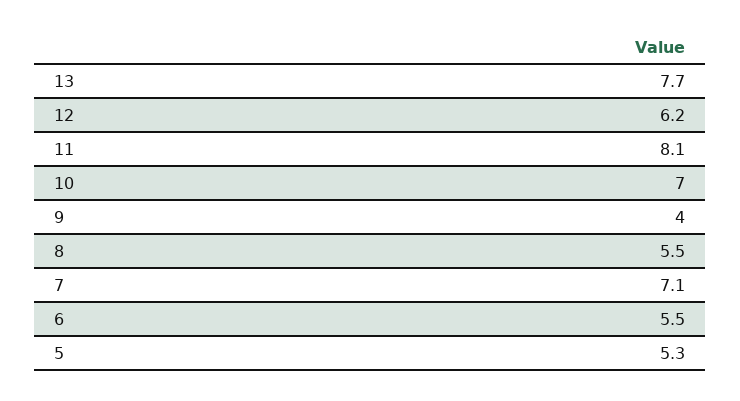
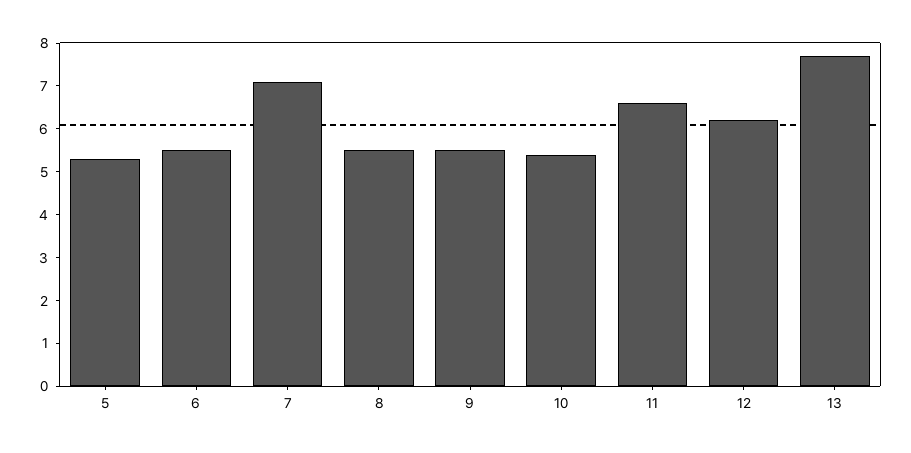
11: 8.1 -> 6.5
10: 7 -> 5.5
9: 4 -> 5.5

